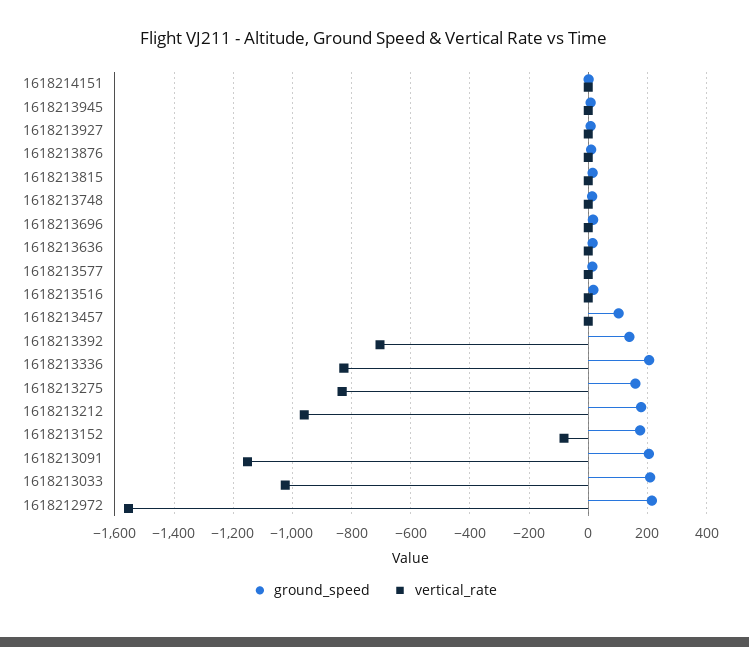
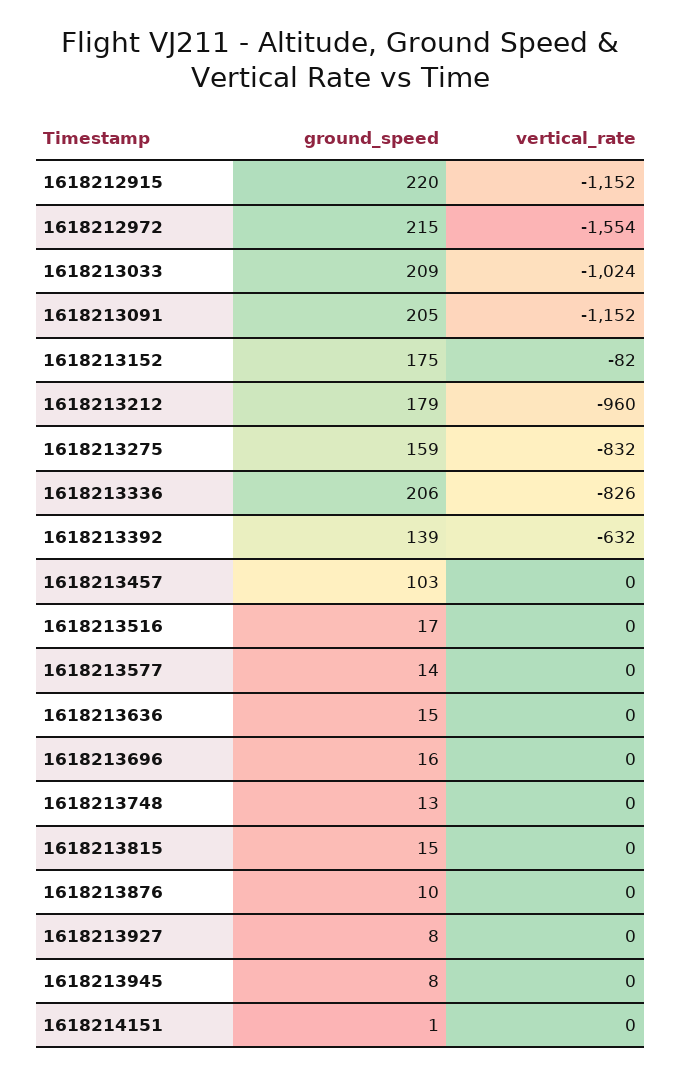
vertical_rate, 1618213392: -700 -> -632
ground_speed, 1618212915: none -> 220
vertical_rate, 1618212915: none -> -1152

